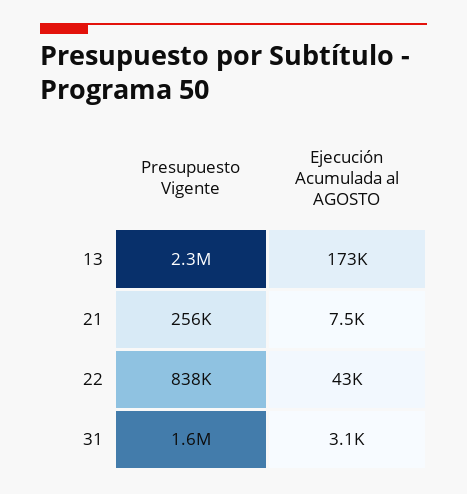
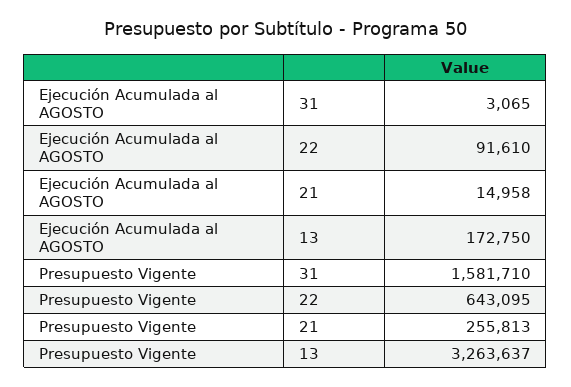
Presupuesto Vigente, 13: 2300000 -> 3263637
Ejecución Acumulada al AGOSTO, 21: 7500 -> 14958
Presupuesto Vigente, 22: 838000 -> 643095
Ejecución Acumulada al AGOSTO, 22: 43000 -> 91610

